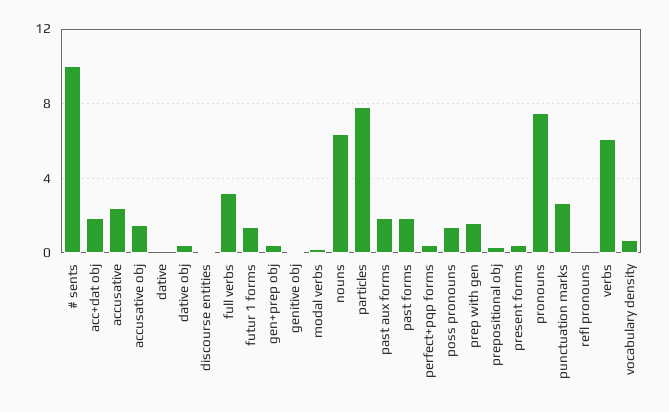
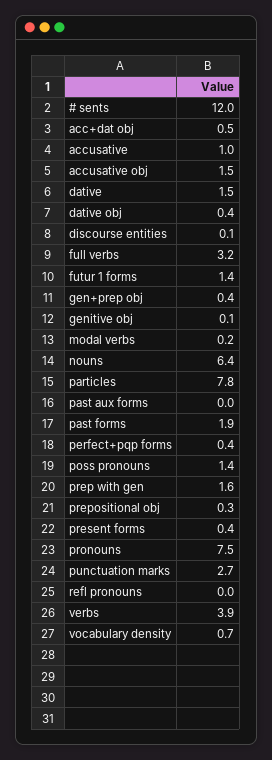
# sents: 10 -> 12
acc+dat obj: 2 -> 0.5
accusative: 2.5 -> 1
dative: 0 -> 1.5
past aux forms: 2 -> 0
verbs: 6 -> 3.9

